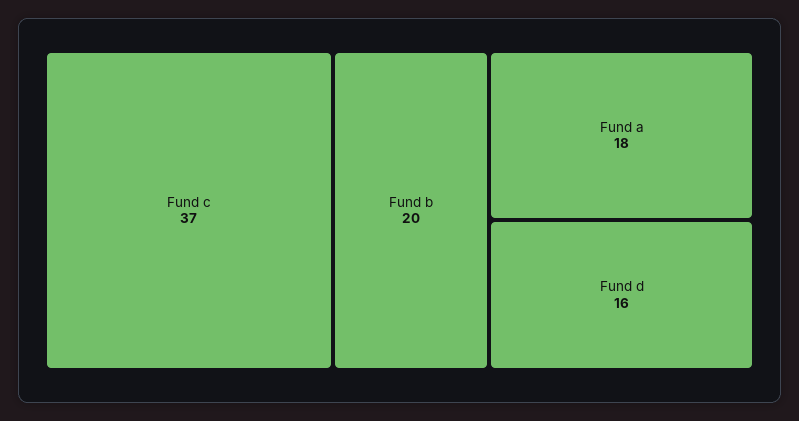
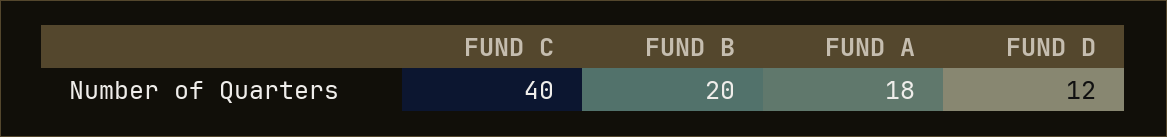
Fund c: 37 -> 40
Fund d: 16 -> 12

